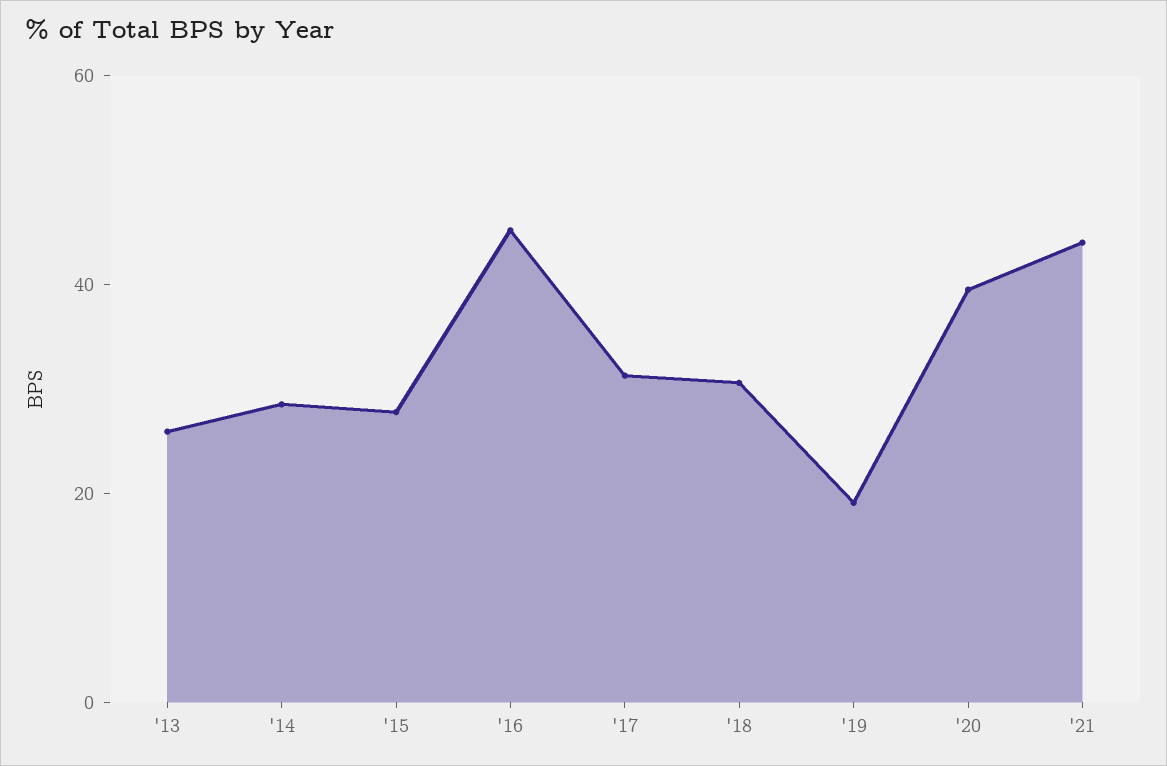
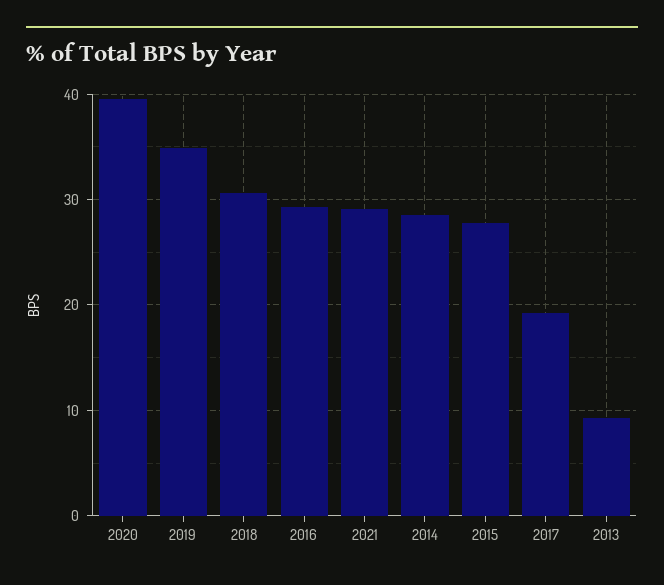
'13: 25 -> 9
'16: 45 -> 29
'17: 30 -> 19
'19: 20 -> 35
'21: 45 -> 29

